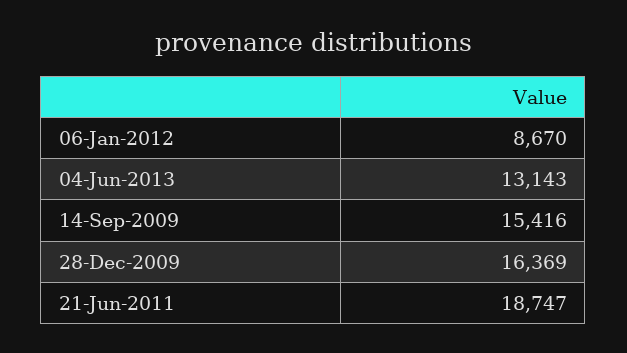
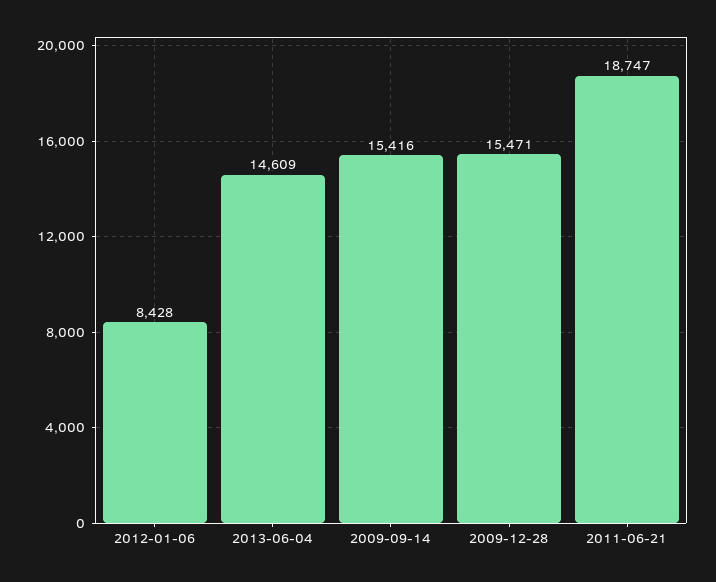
06-Jan-2012: 8670 -> 8428
04-Jun-2013: 13143 -> 14609
28-Dec-2009: 16369 -> 15471

